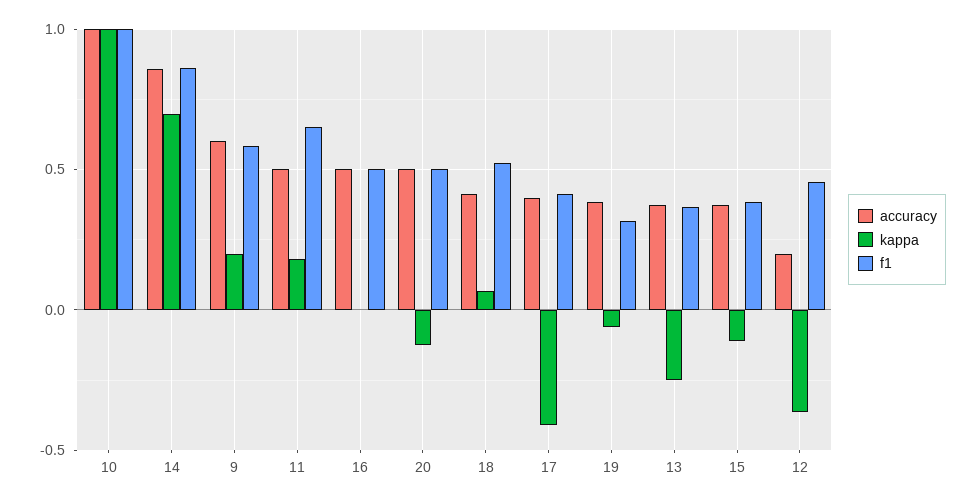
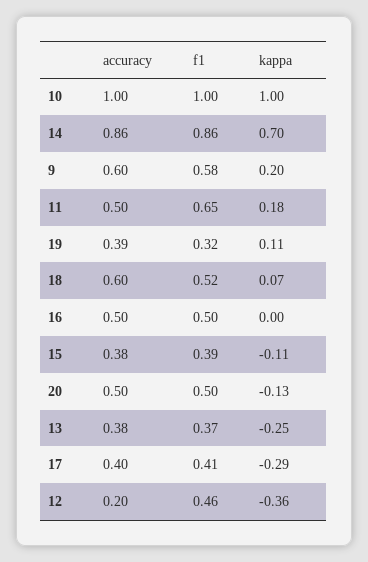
accuracy, 18: 0.4 -> 0.6
kappa, 17: -0.4 -> -0.29
kappa, 19: -0.05 -> 0.11

